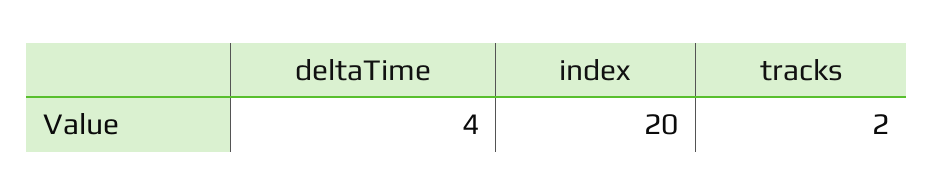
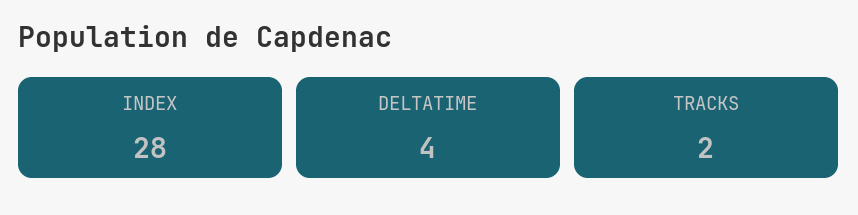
index: 20 -> 28

